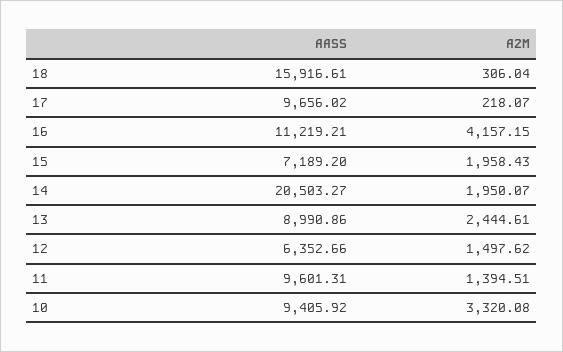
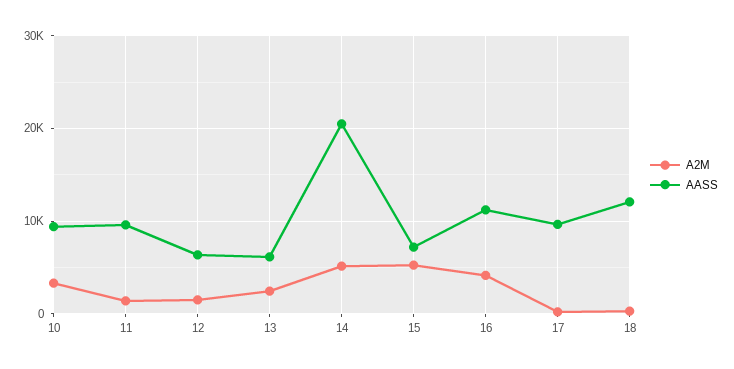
AASS, 18: 15916.61 -> 12000
A2M, 15: 1958.43 -> 5000
A2M, 14: 1950.07 -> 5000
AASS, 13: 8990.86 -> 6000

